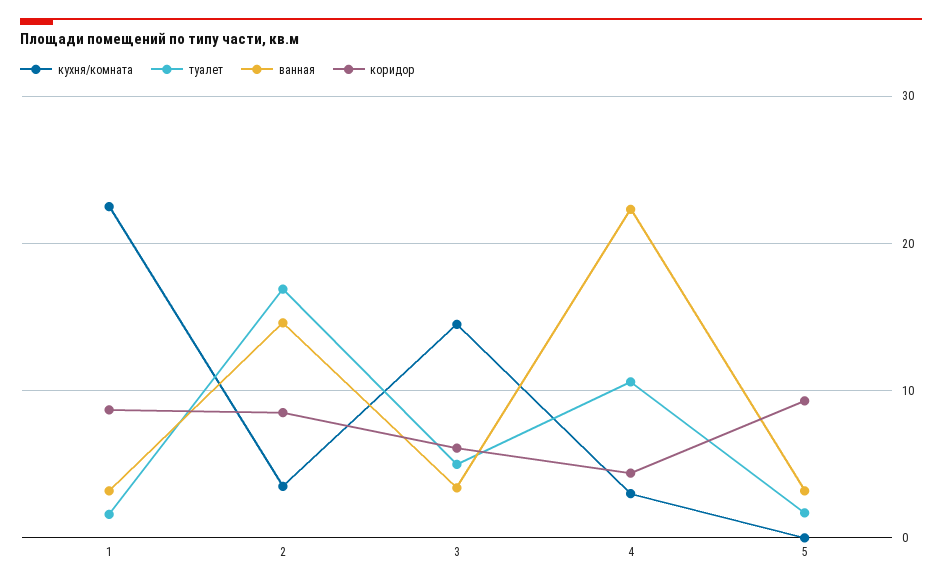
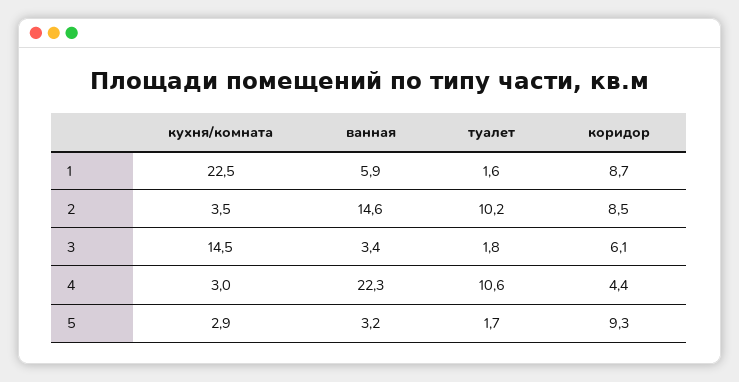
ванная, 1: 3 -> 5.9
туалет, 2: 17 -> 10.2
туалет, 3: 5 -> 1.8
кухня/комната, 5: 0 -> 2.9

